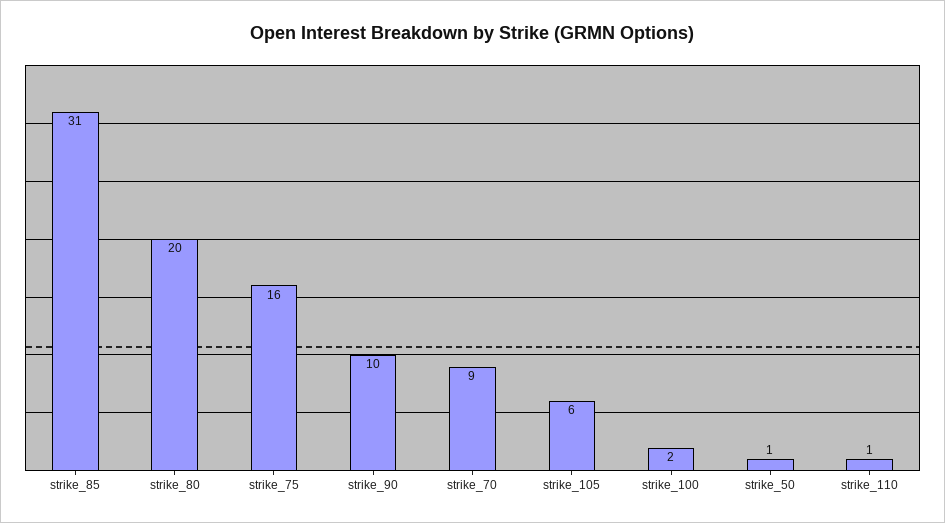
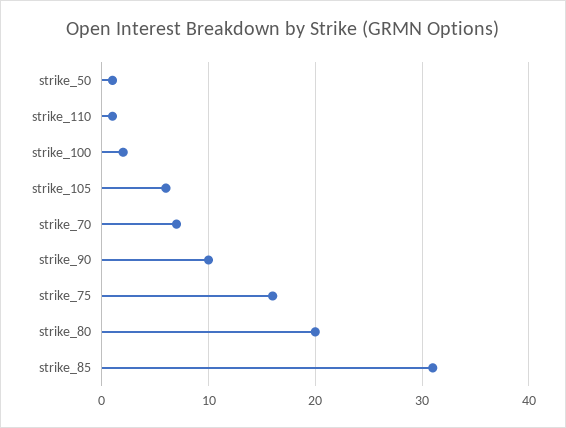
strike_70: 9 -> 7

